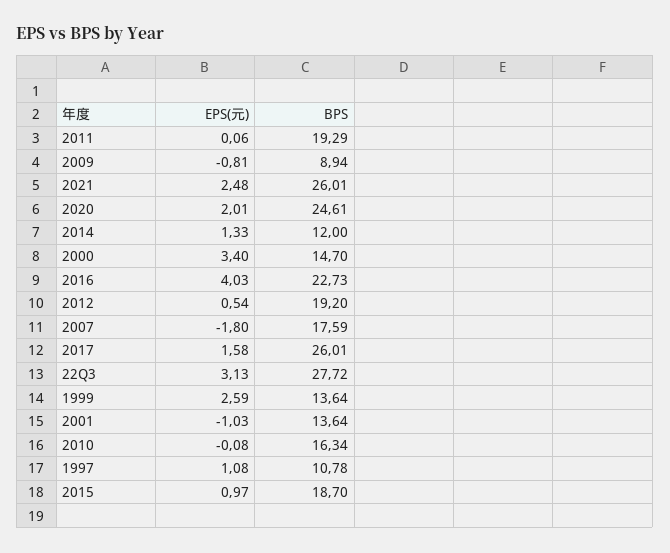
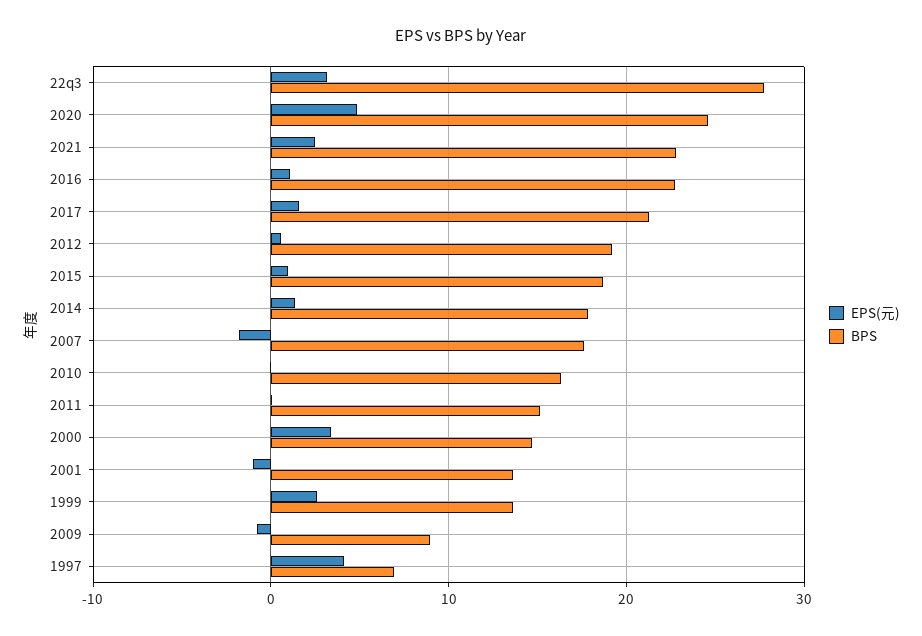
BPS, 2011: 19.29 -> 15
BPS, 2021: 26.01 -> 23
EPS(元), 2020: 2.01 -> 5
BPS, 2014: 12 -> 18
EPS(元), 2016: 4.03 -> 1
BPS, 2017: 26.01 -> 21
EPS(元), 1997: 1.08 -> 4
BPS, 1997: 10.78 -> 7

